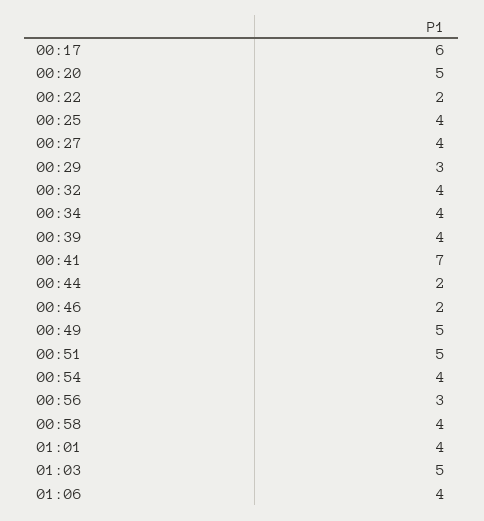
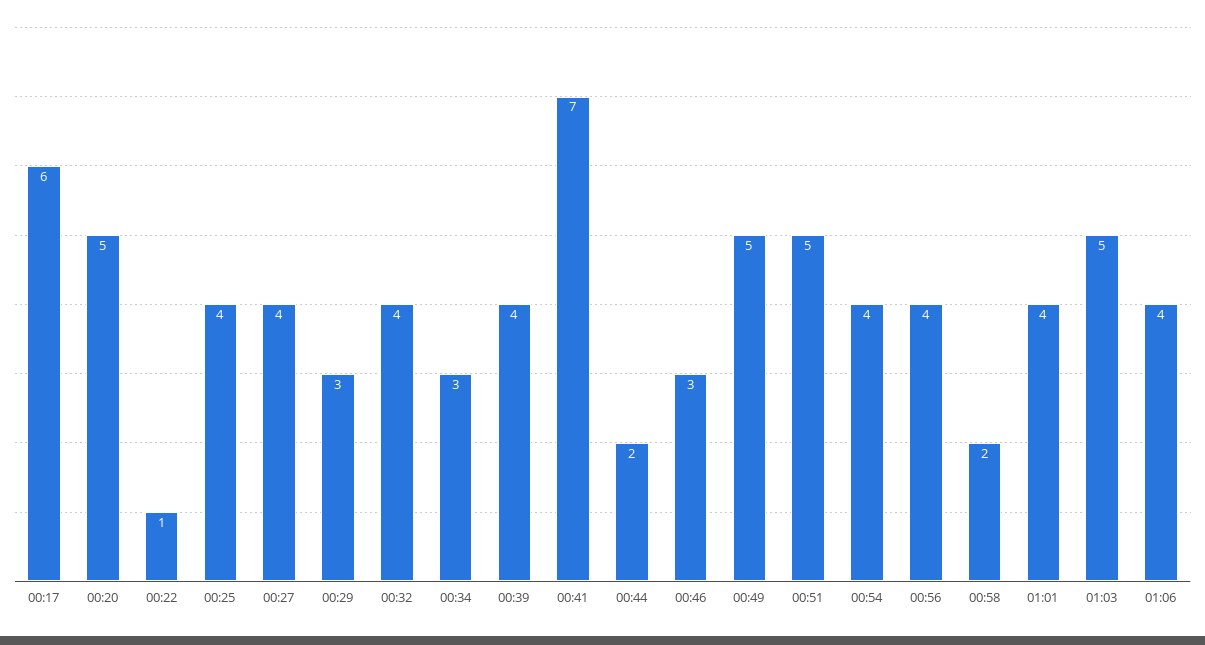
00:22: 2 -> 1
00:34: 4 -> 3
00:46: 2 -> 3
00:56: 3 -> 4
00:58: 4 -> 2

